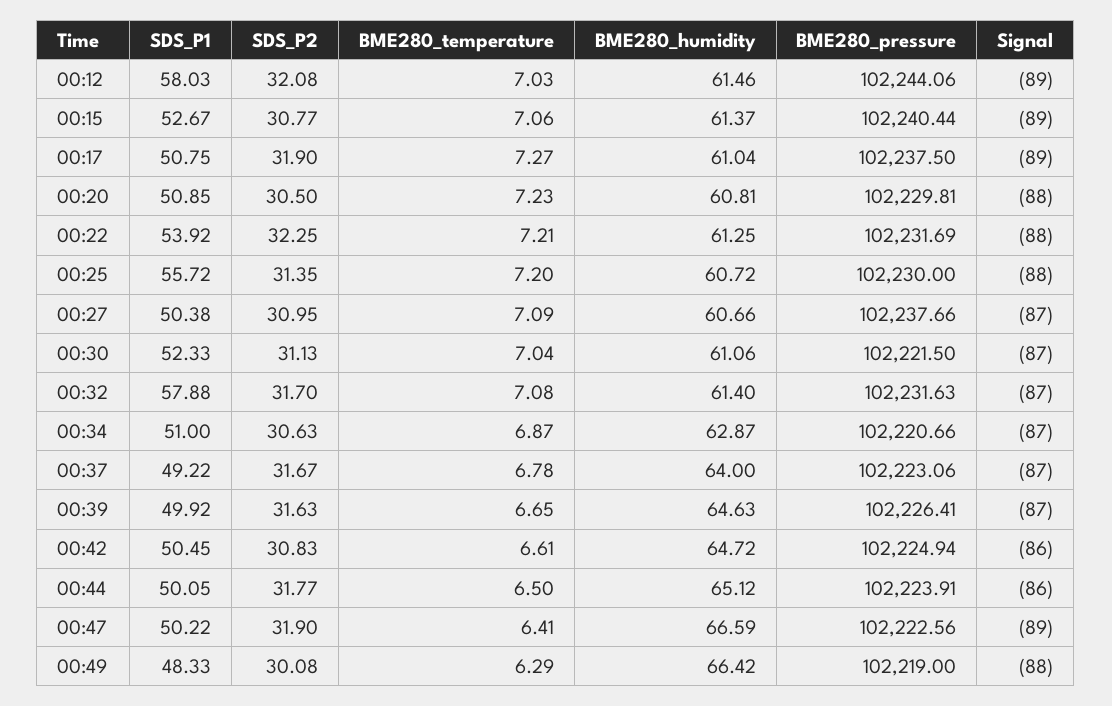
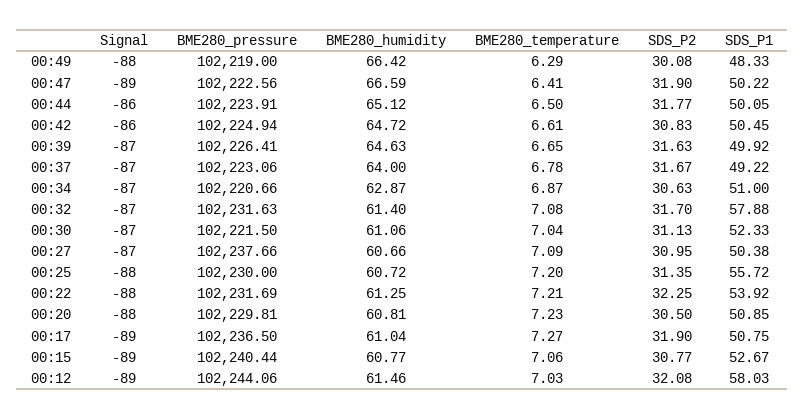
BME280_humidity, 00:15: 61.37 -> 60.77
BME280_pressure, 00:17: 102237.5 -> 102236.5

